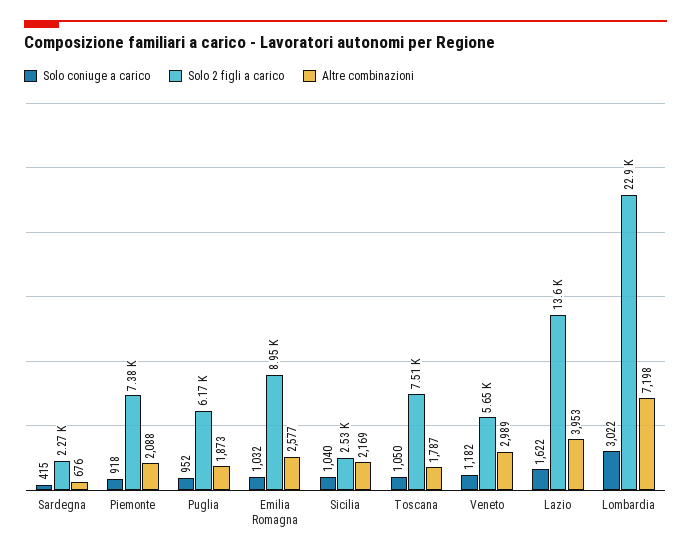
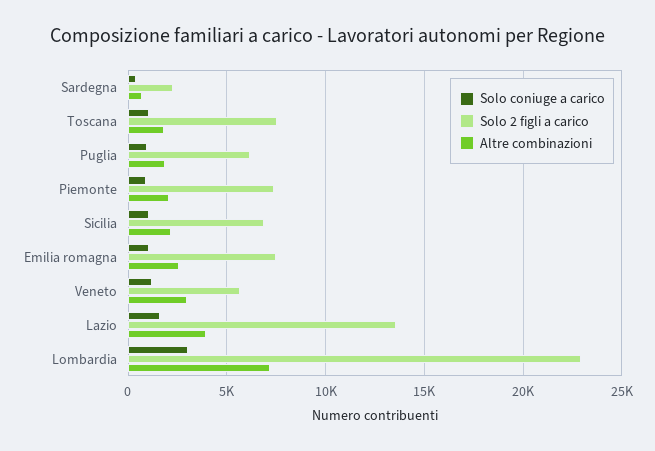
Solo 2 figli a carico, Emilia Romagna: 8950 -> 7500
Solo 2 figli a carico, Sicilia: 2530 -> 7000

